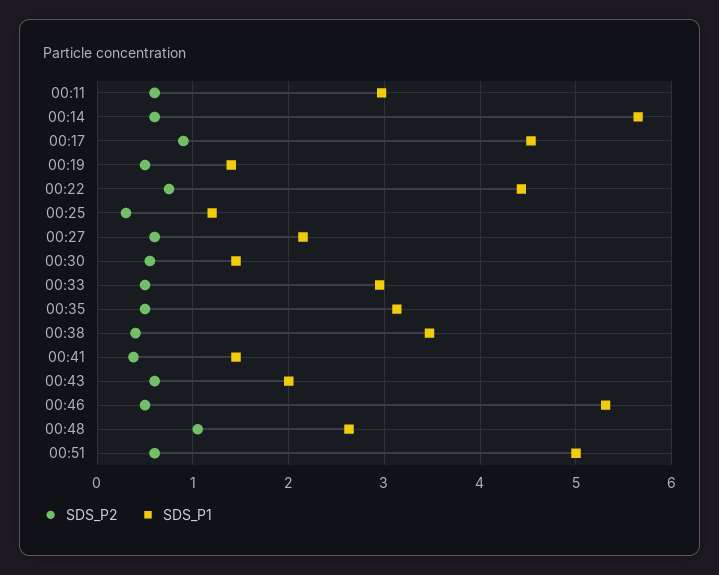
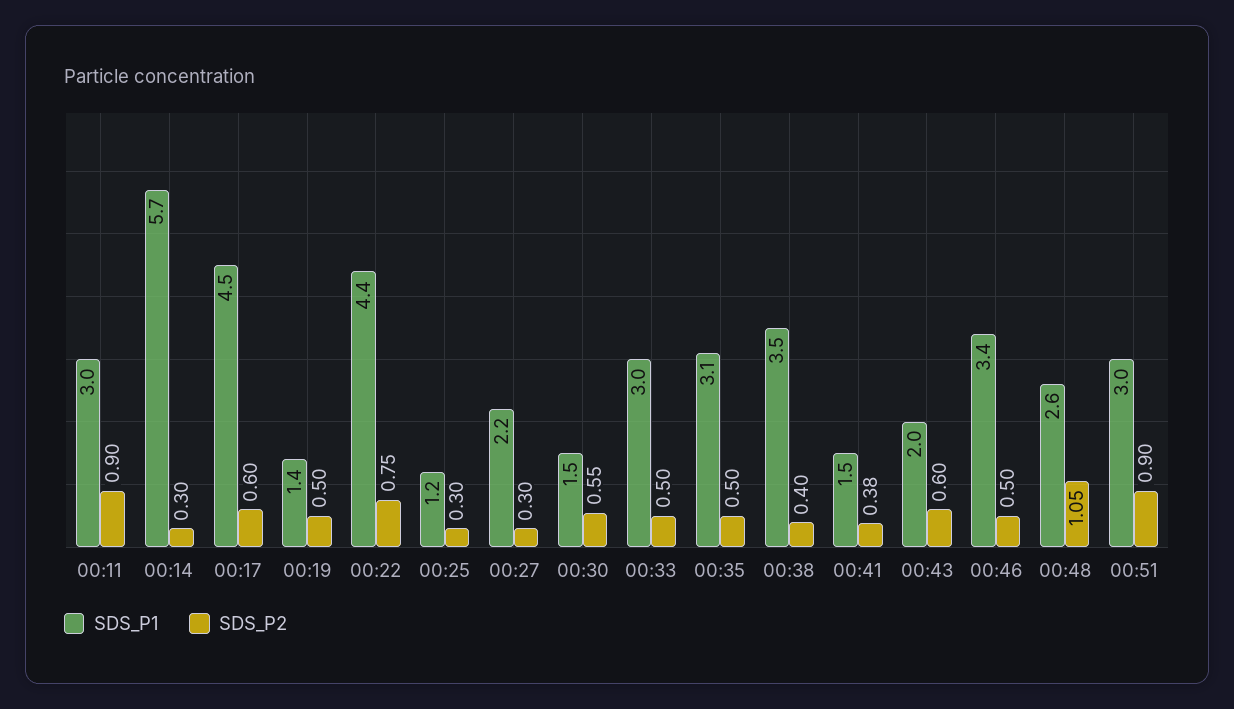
SDS_P2, 00:11: 0.6 -> 0.9
SDS_P2, 00:14: 0.6 -> 0.3
SDS_P2, 00:17: 0.9 -> 0.6
SDS_P2, 00:27: 0.6 -> 0.3
SDS_P1, 00:46: 5.3 -> 3.4
SDS_P2, 00:51: 0.6 -> 0.9
SDS_P1, 00:51: 5 -> 3

